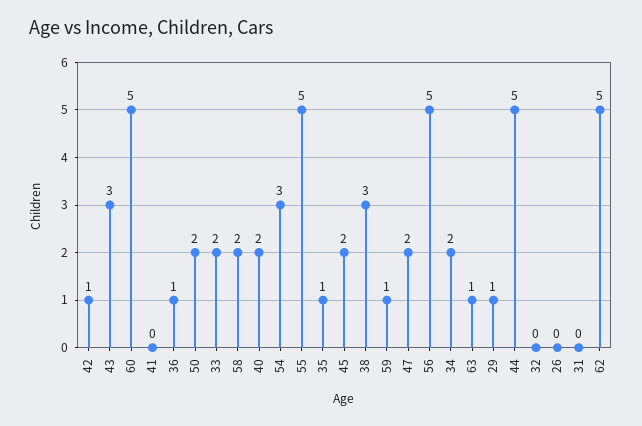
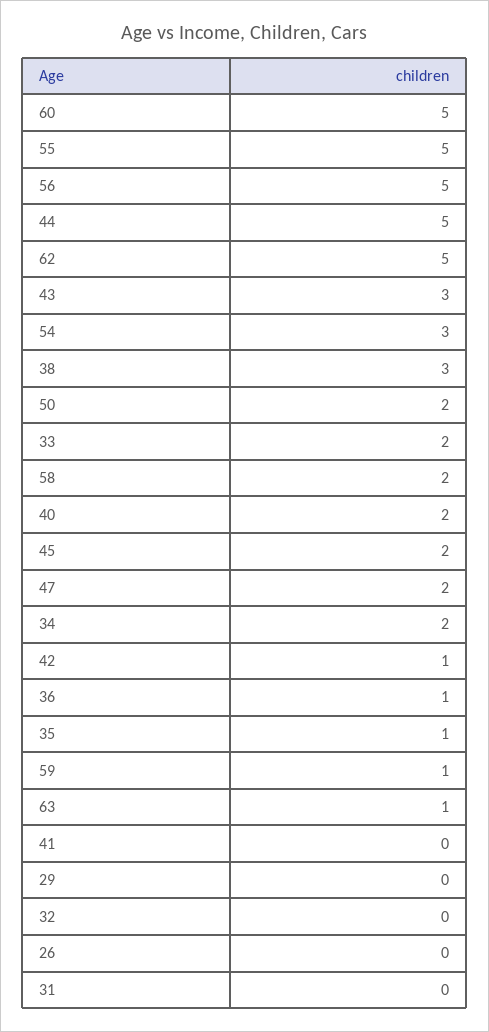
29: 1 -> 0

